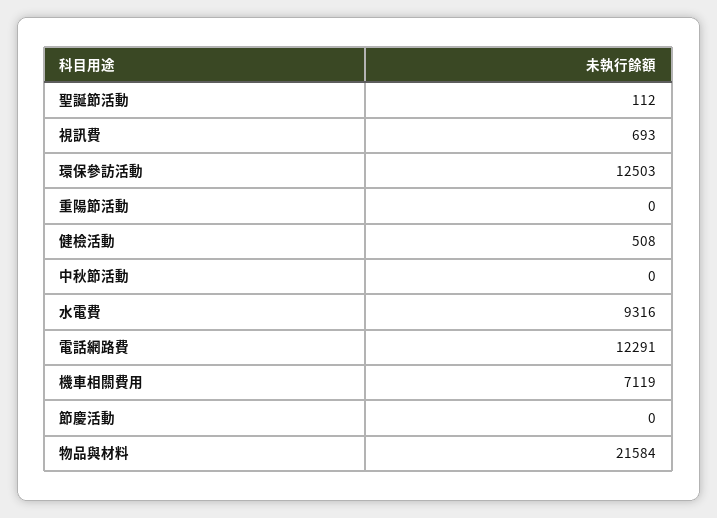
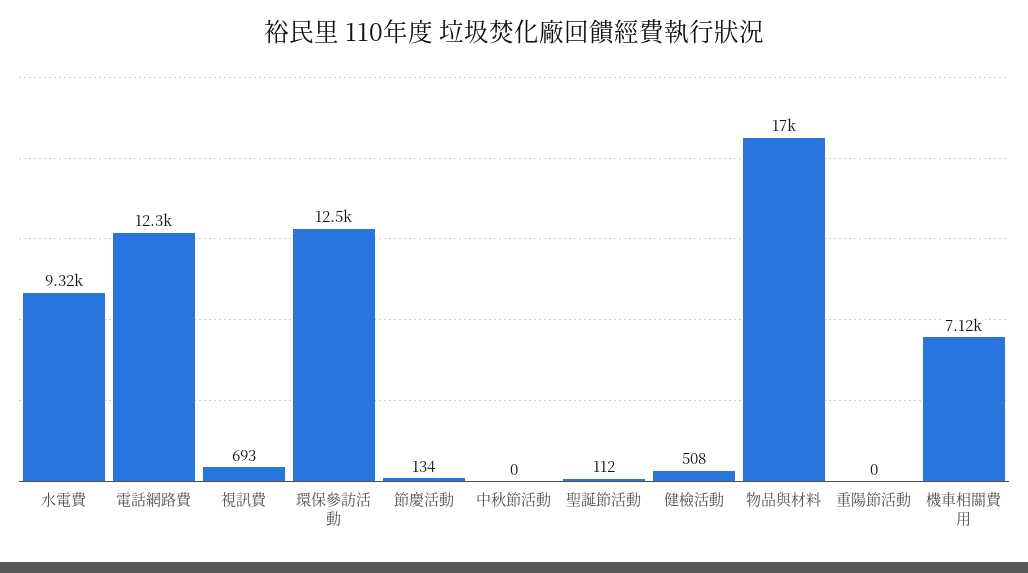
節慶活動: 0 -> 134
物品與材料: 21584 -> 17000

